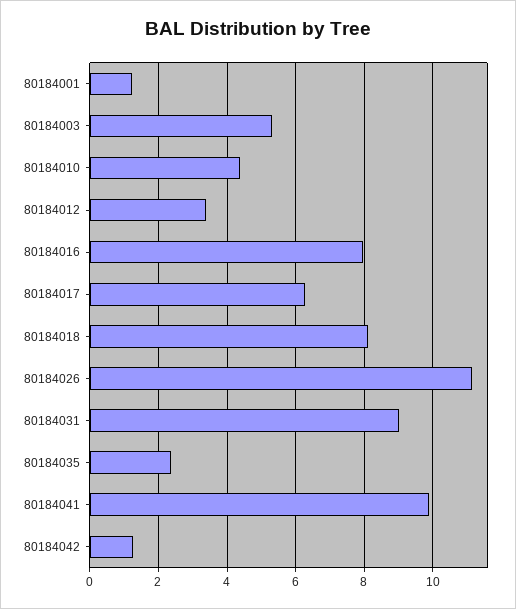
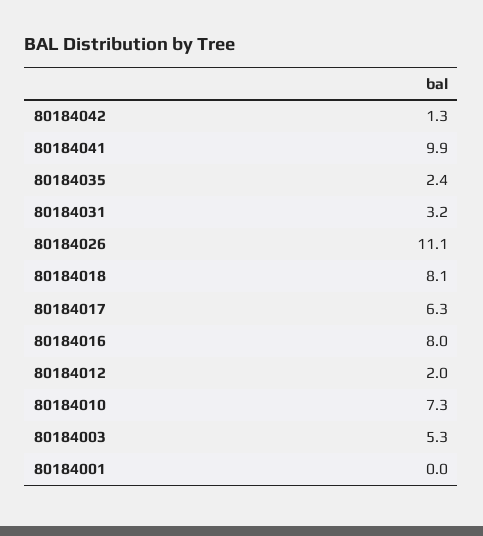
80184001: 1.2 -> 0
80184010: 4.4 -> 7.3
80184012: 3.4 -> 2
80184031: 9 -> 3.2

